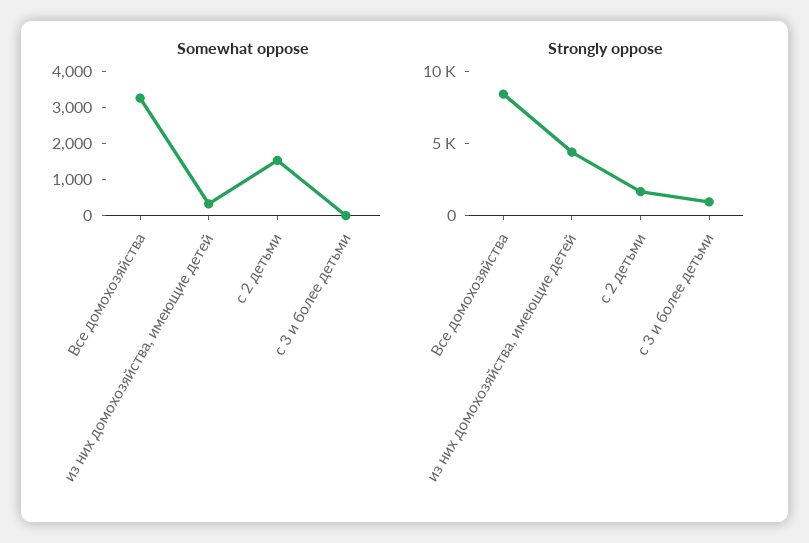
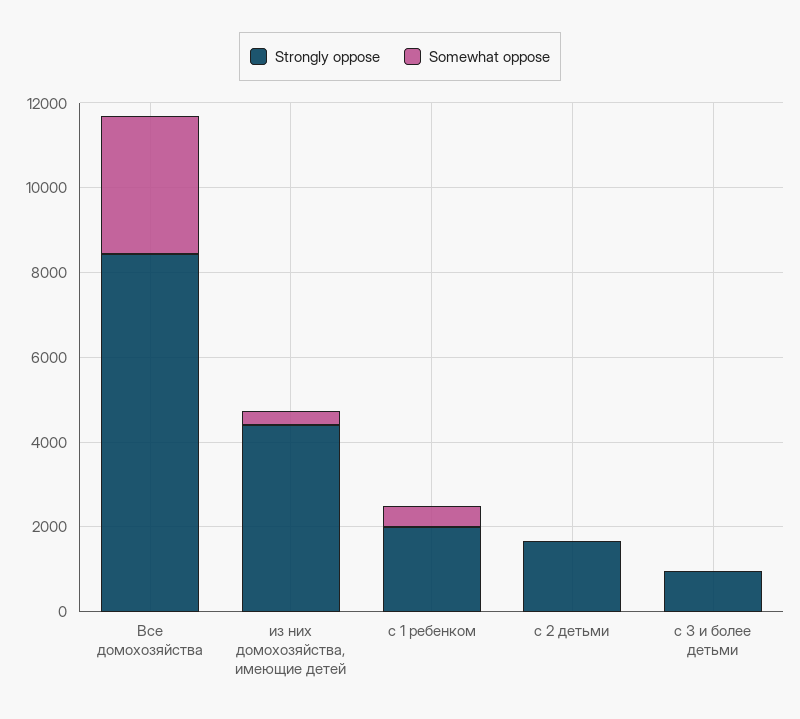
Somewhat oppose, с 2 детьми: 1500 -> 0
Strongly oppose, с 1 ребенком: none -> 2000
Somewhat oppose, с 1 ребенком: none -> 500

